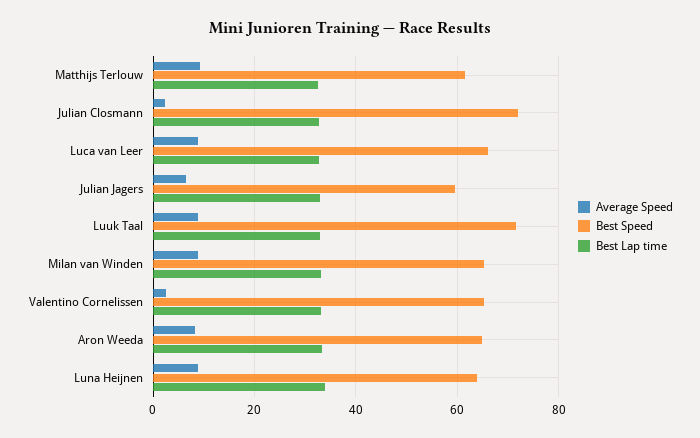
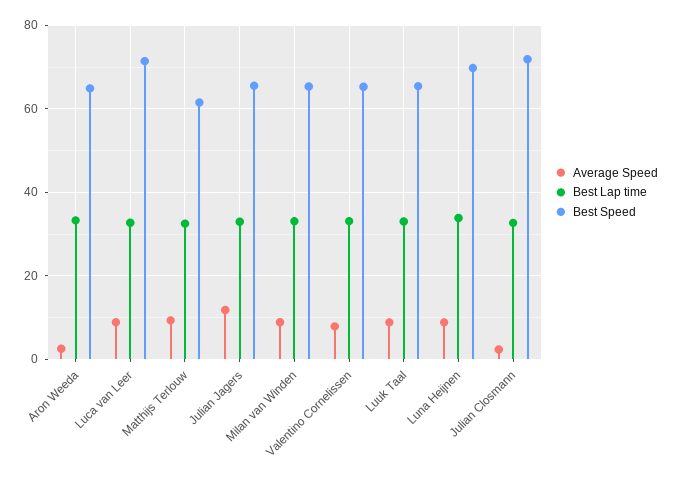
Best Speed, Luca van Leer: 66 -> 72
Average Speed, Julian Jagers: 6 -> 12
Best Speed, Julian Jagers: 60 -> 66
Best Speed, Luuk Taal: 72 -> 66
Average Speed, Valentino Cornelissen: 2 -> 8
Average Speed, Aron Weeda: 8 -> 2
Best Speed, Luna Heijnen: 64 -> 70

